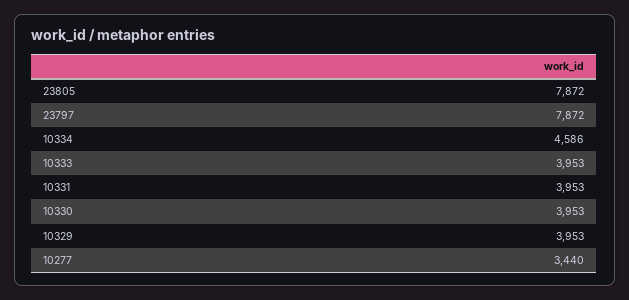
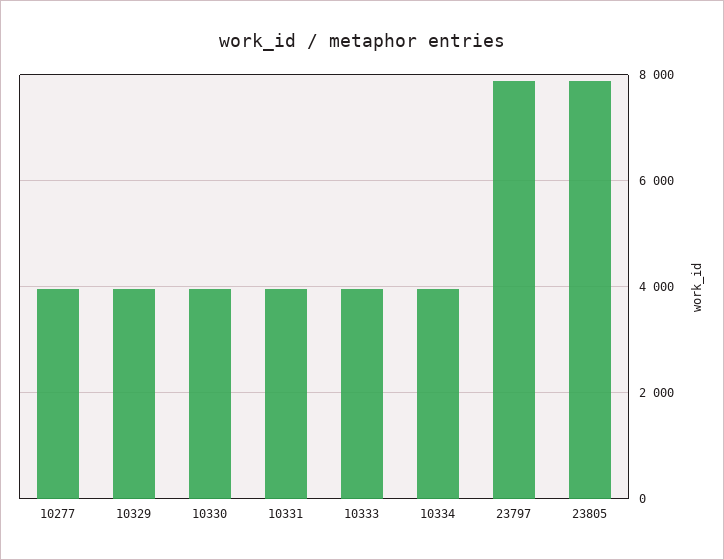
10334: 4586 -> 4000
10277: 3440 -> 4000

